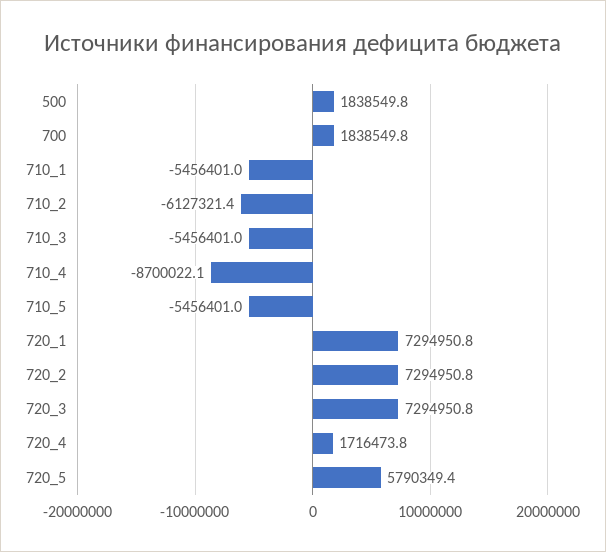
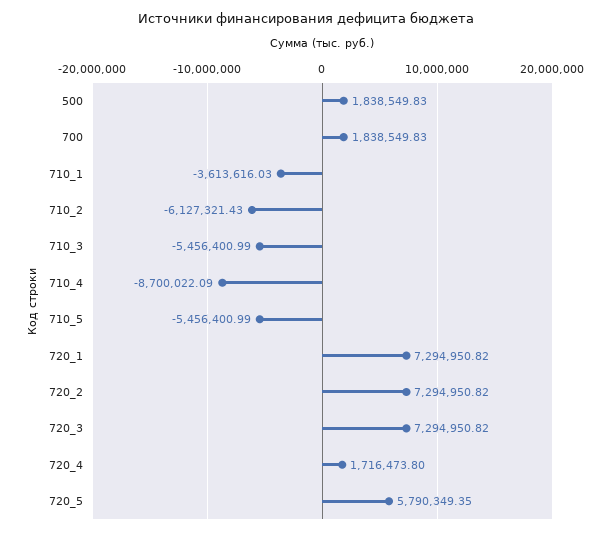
710_1: -5456401 -> -3613616.03

